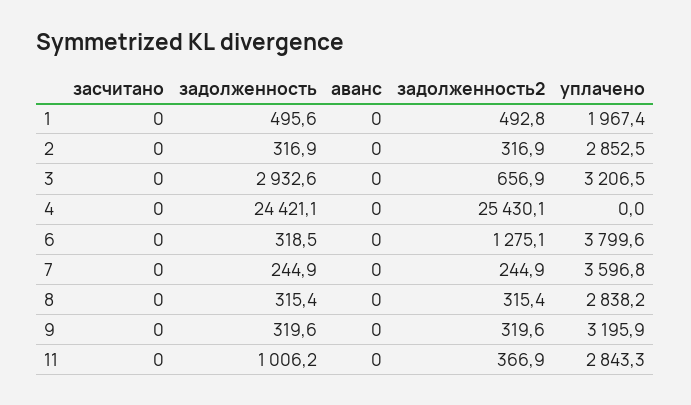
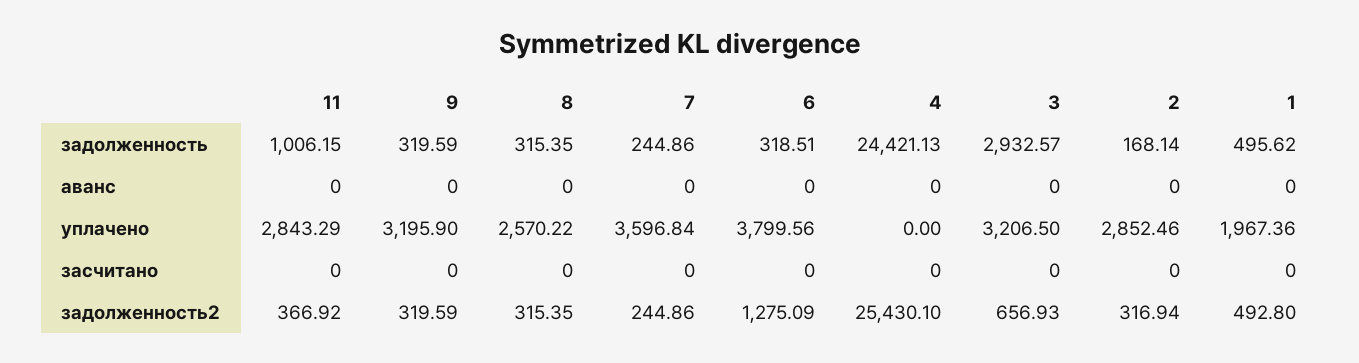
задолженность, 2: 316.9 -> 168.14
уплачено, 8: 2838.2 -> 2570.22

